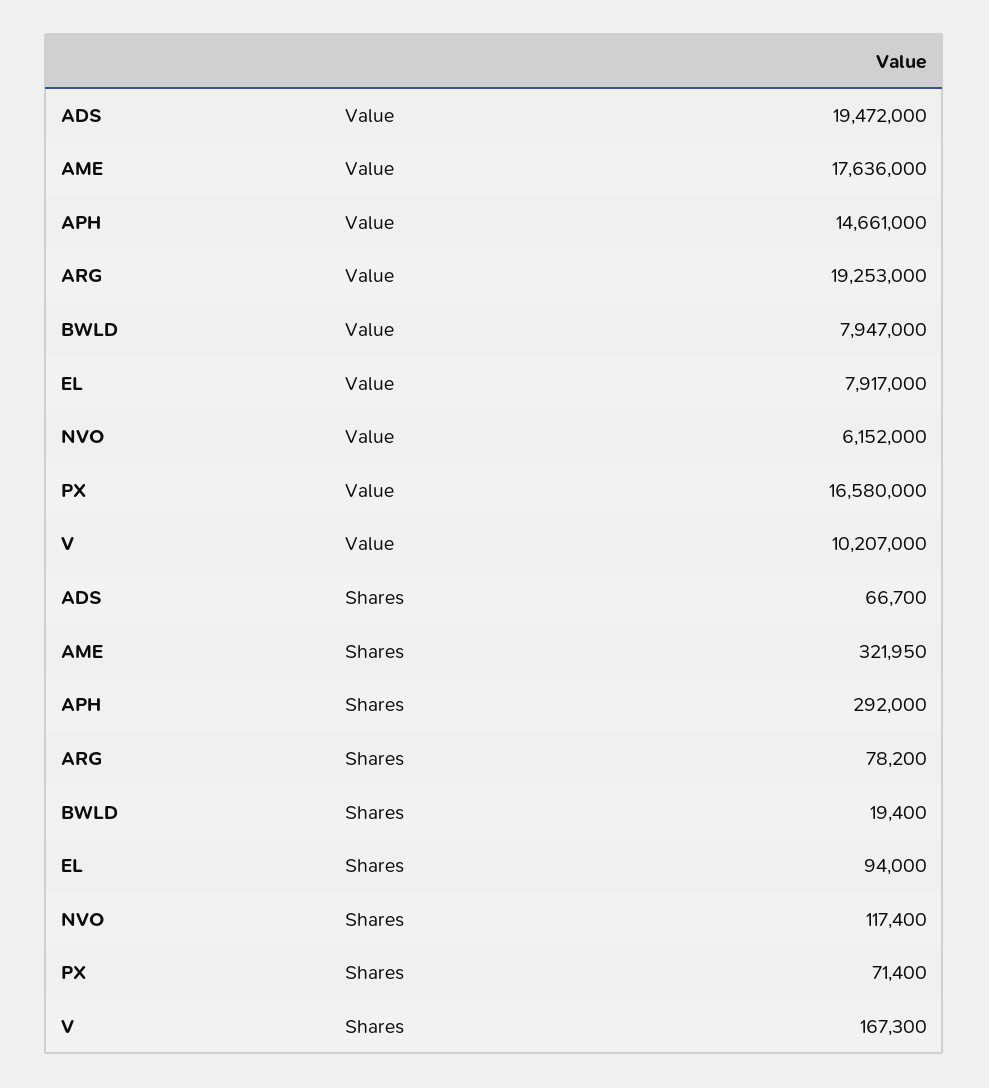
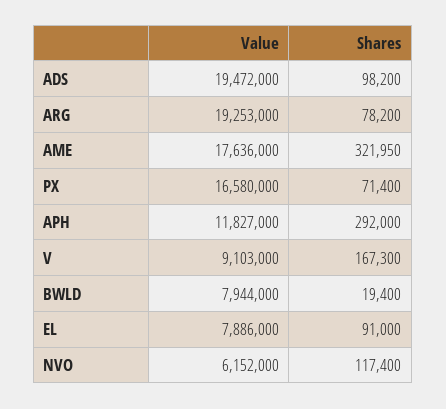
APH, Value: 14661000 -> 11827000
BWLD, Value: 7947000 -> 7944000
EL, Value: 7917000 -> 7886000
V, Value: 10207000 -> 9103000
ADS, Shares: 66700 -> 98200
EL, Shares: 94000 -> 91000

